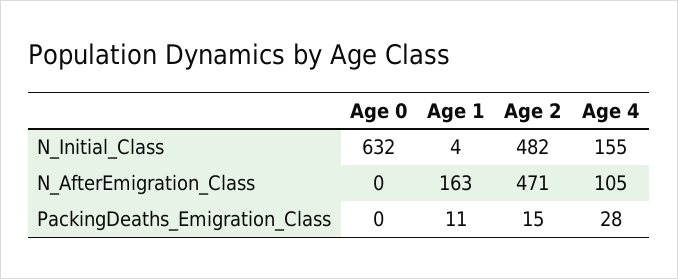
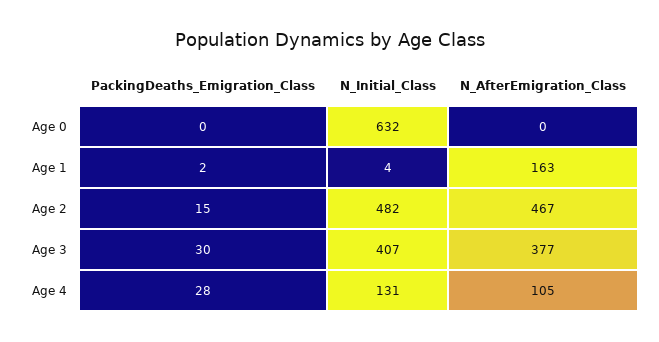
Age 4, N_Initial_Class: 155 -> 131
Age 2, N_AfterEmigration_Class: 471 -> 467
Age 1, PackingDeaths_Emigration_Class: 11 -> 2
Age 3, PackingDeaths_Emigration_Class: none -> 30
Age 3, N_Initial_Class: none -> 407
Age 3, N_AfterEmigration_Class: none -> 377

